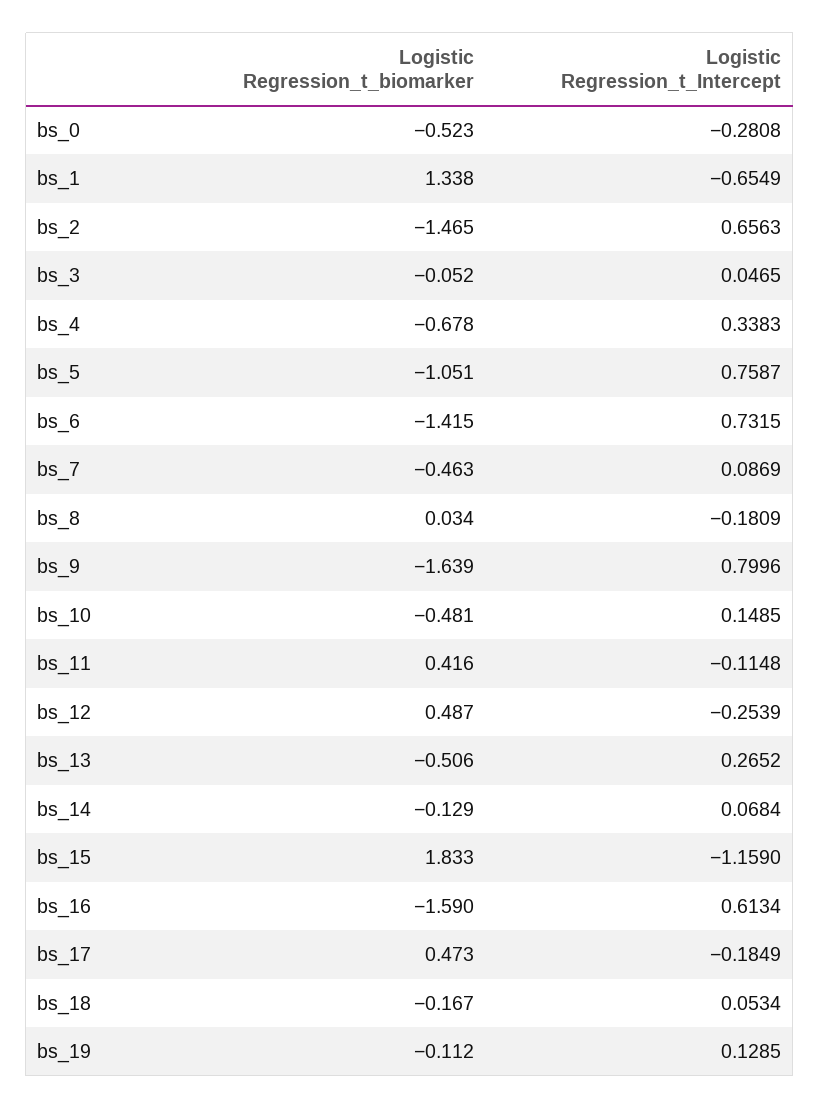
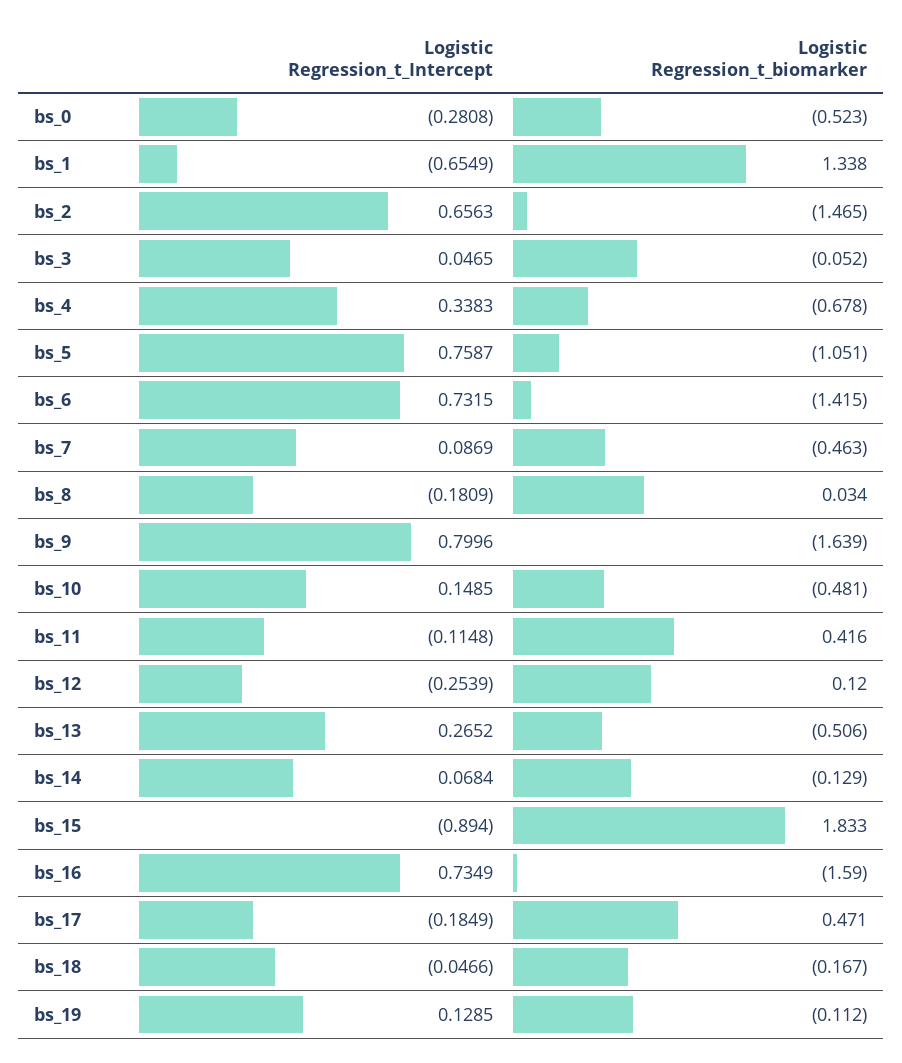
Logistic Regression_t_biomarker, bs_12: 0.487 -> 0.12
Logistic Regression_t_Intercept, bs_15: -1.159 -> -0.894
Logistic Regression_t_Intercept, bs_16: 0.6134 -> 0.7349
Logistic Regression_t_biomarker, bs_17: 0.473 -> 0.471
Logistic Regression_t_Intercept, bs_18: 0.0534 -> -0.0466

